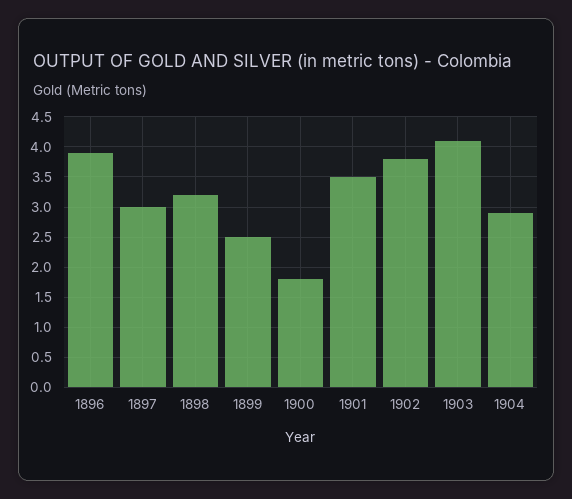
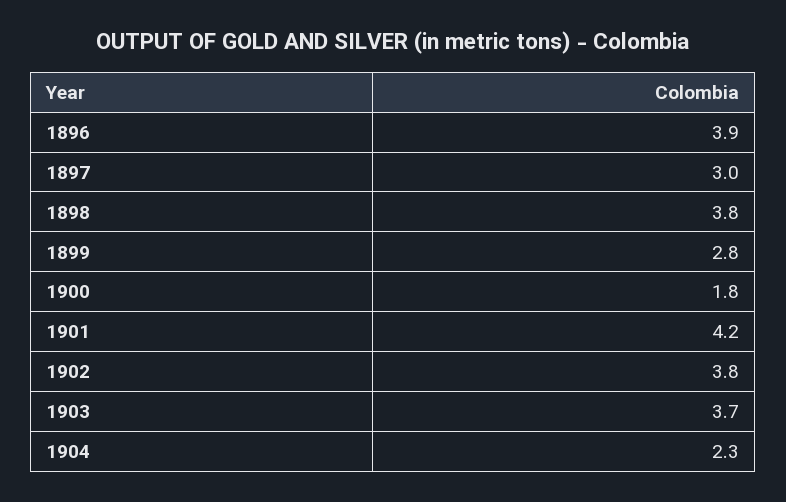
1898: 3.2 -> 3.8
1899: 2.5 -> 2.8
1901: 3.5 -> 4.2
1903: 4.1 -> 3.7
1904: 2.9 -> 2.3

